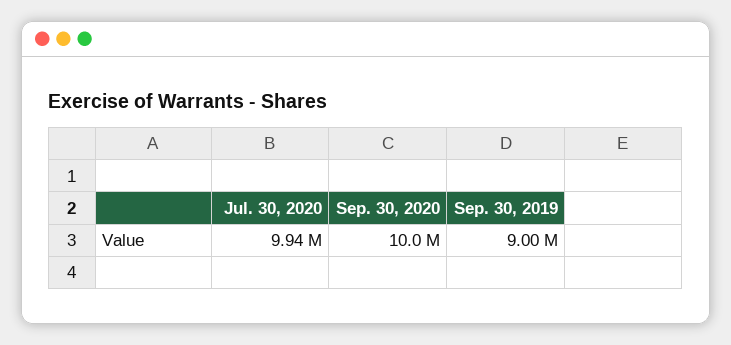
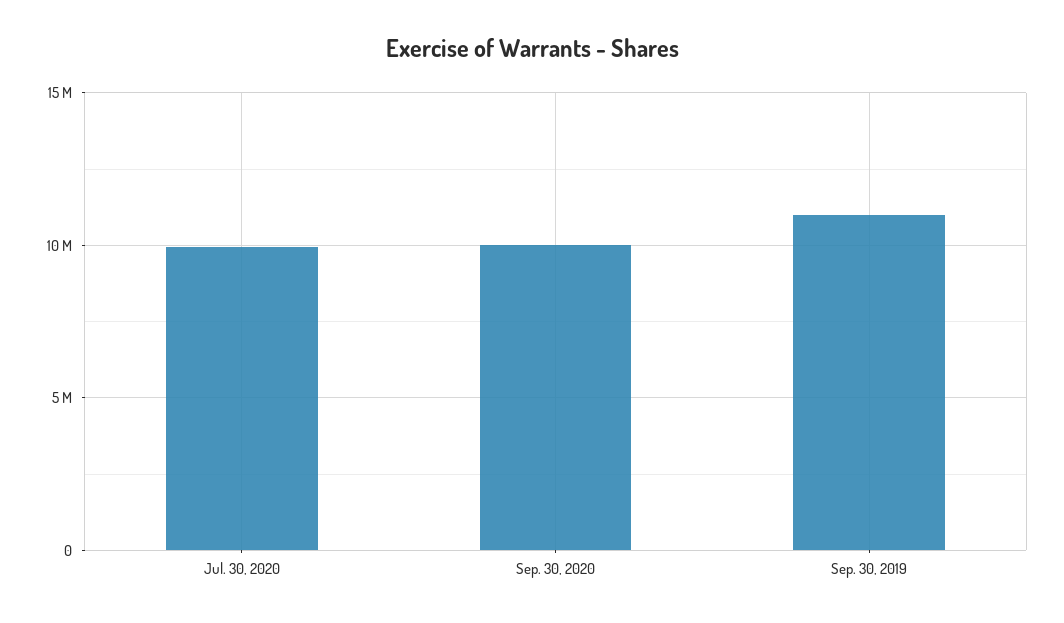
Sep. 30, 2019: 9000000 -> 11000000

